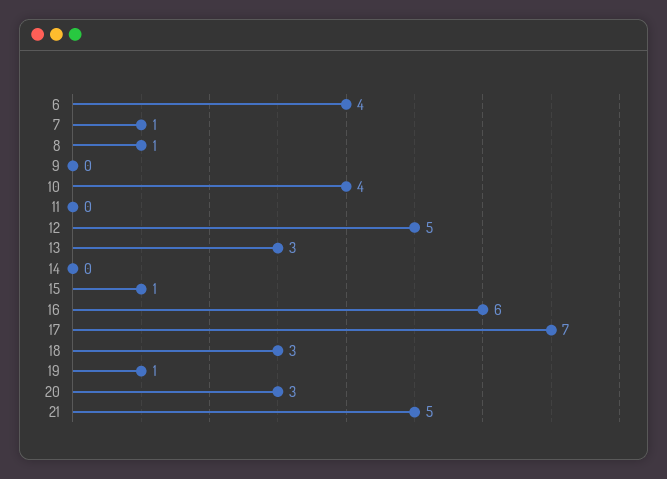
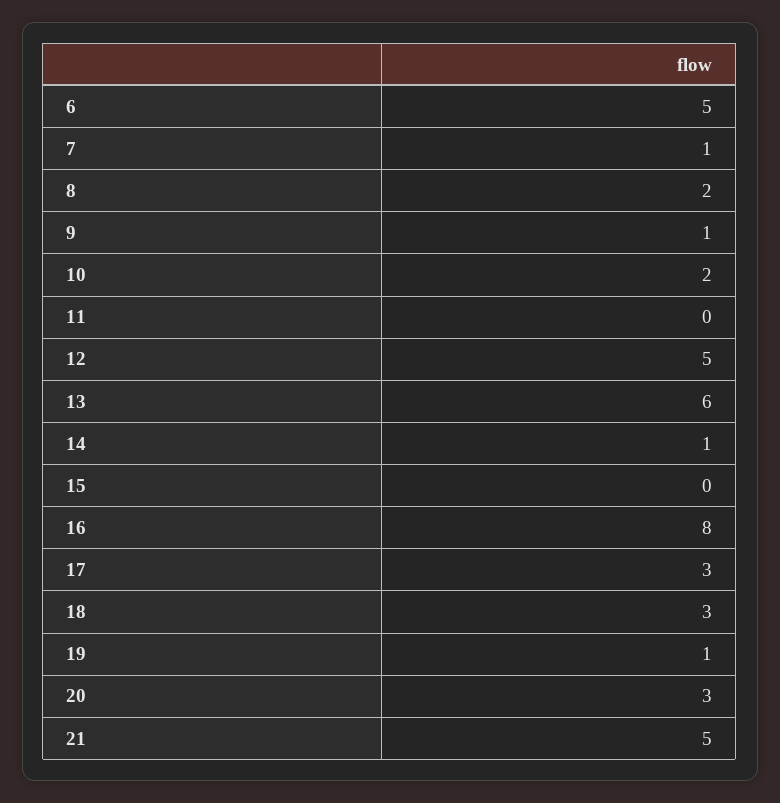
6: 4 -> 5
8: 1 -> 2
9: 0 -> 1
10: 4 -> 2
13: 3 -> 6
14: 0 -> 1
15: 1 -> 0
16: 6 -> 8
17: 7 -> 3

